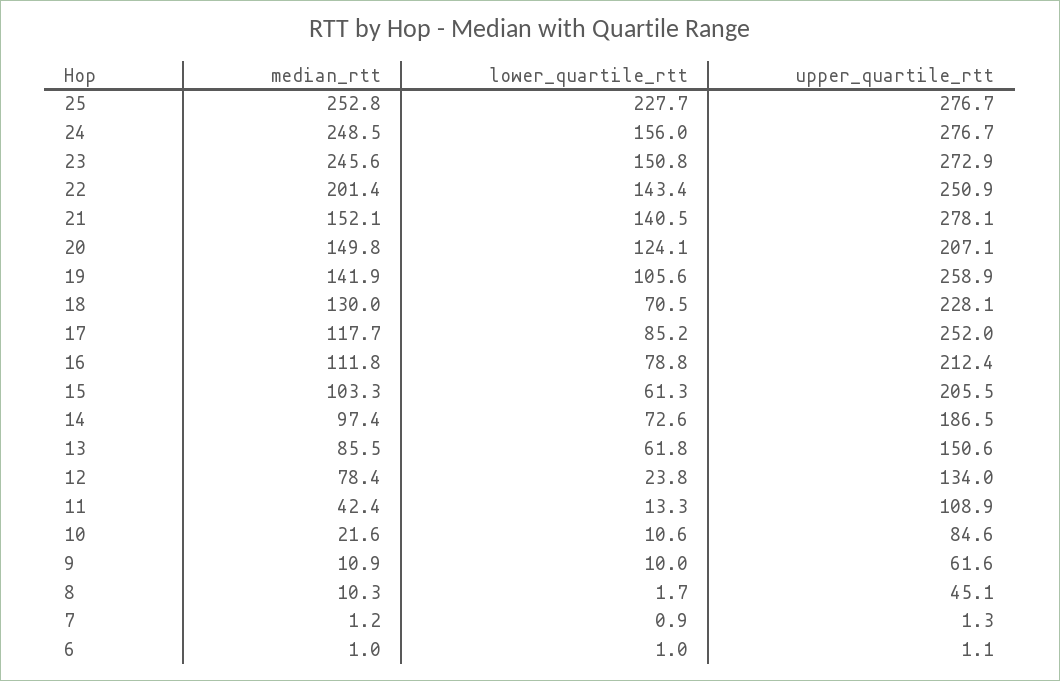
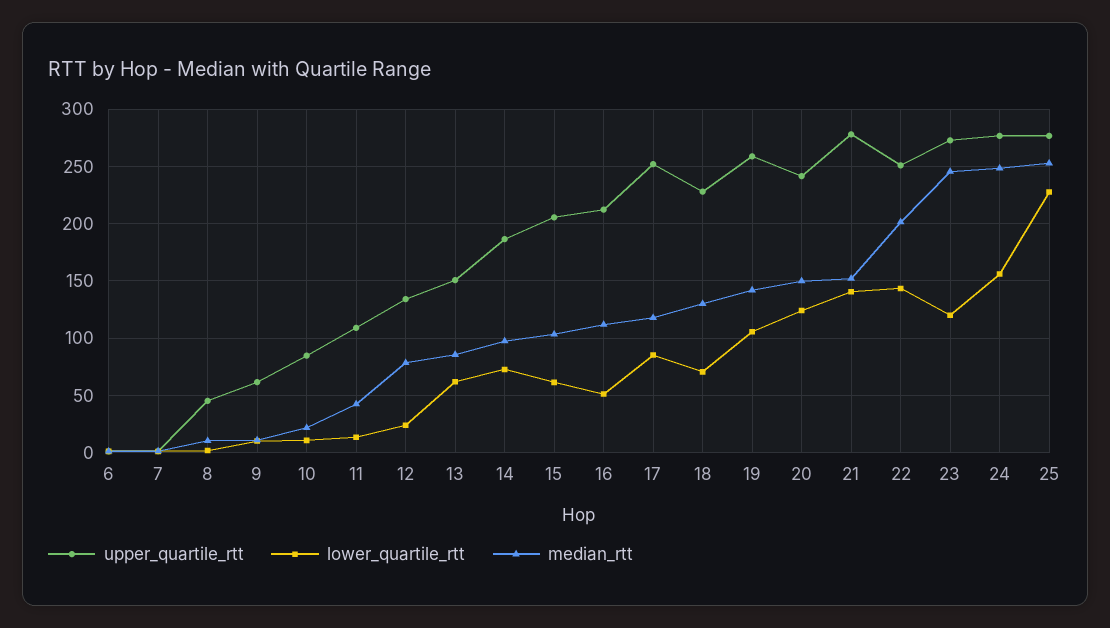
lower_quartile_rtt, 23: 150.8 -> 120
upper_quartile_rtt, 20: 207.1 -> 240
lower_quartile_rtt, 16: 78.8 -> 50

